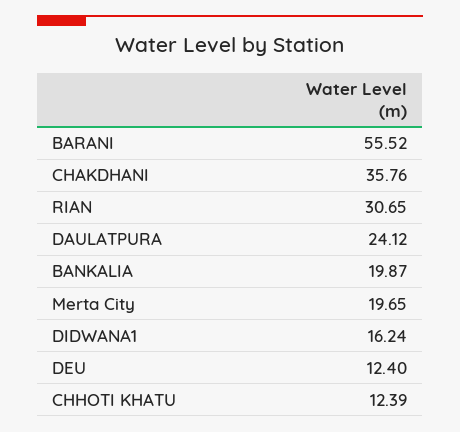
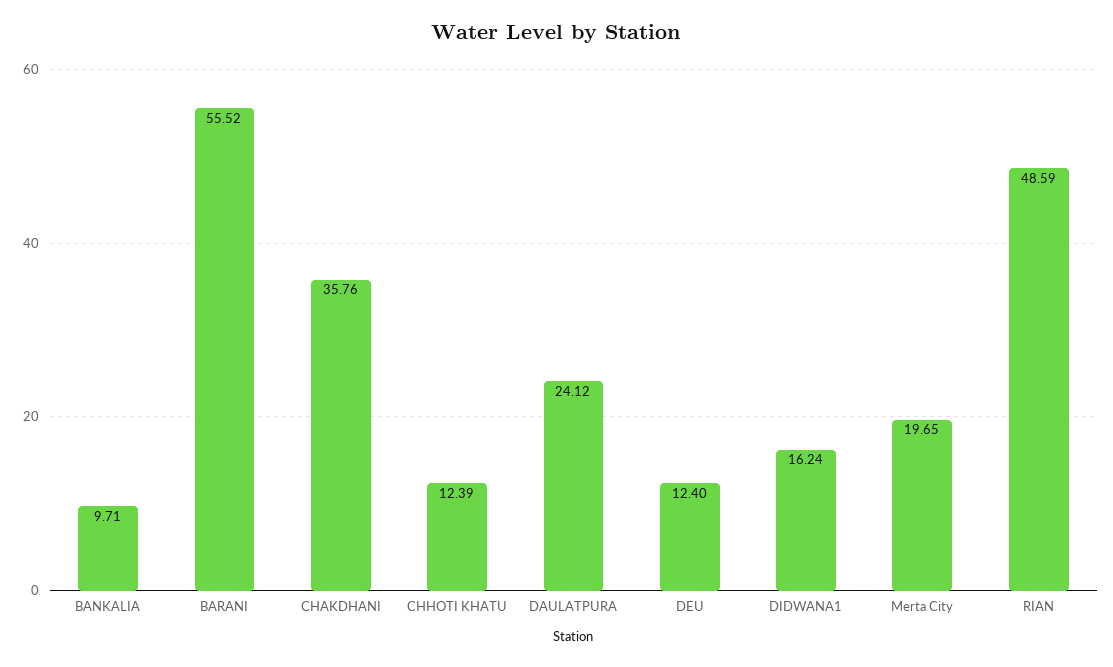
RIAN: 30.65 -> 48.59
BANKALIA: 19.87 -> 9.71

